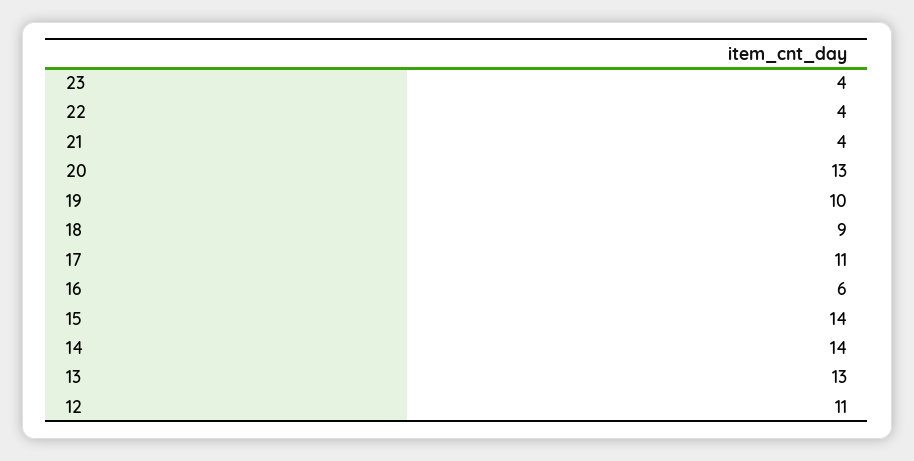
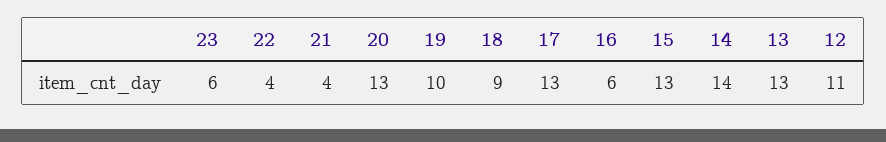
23: 4 -> 6
17: 11 -> 13
15: 14 -> 13

